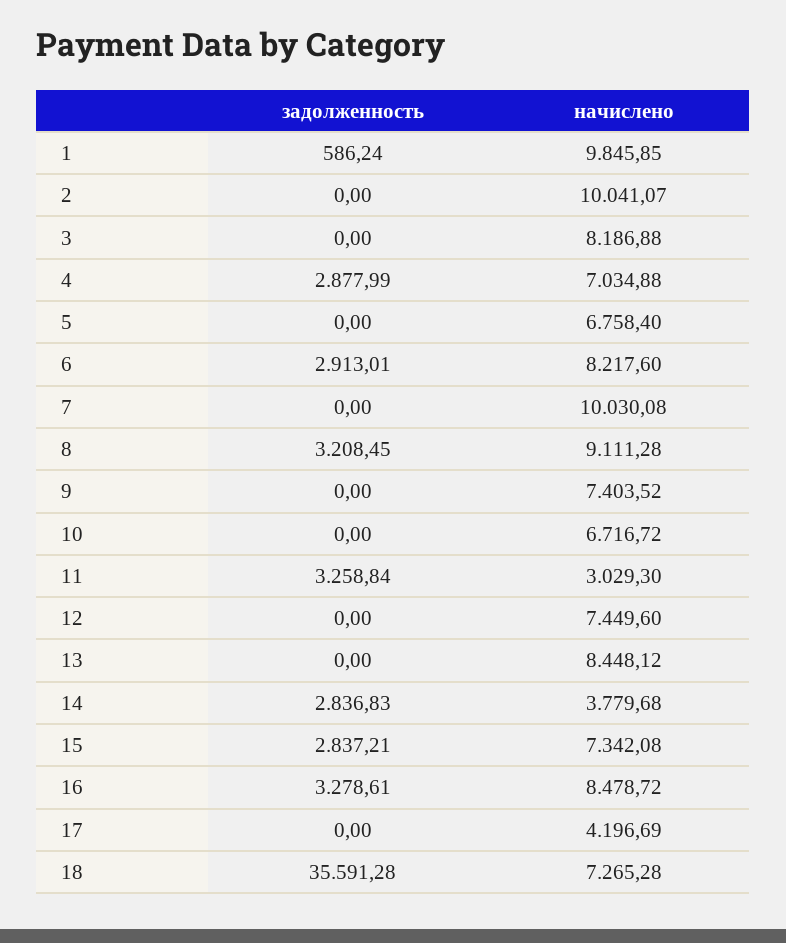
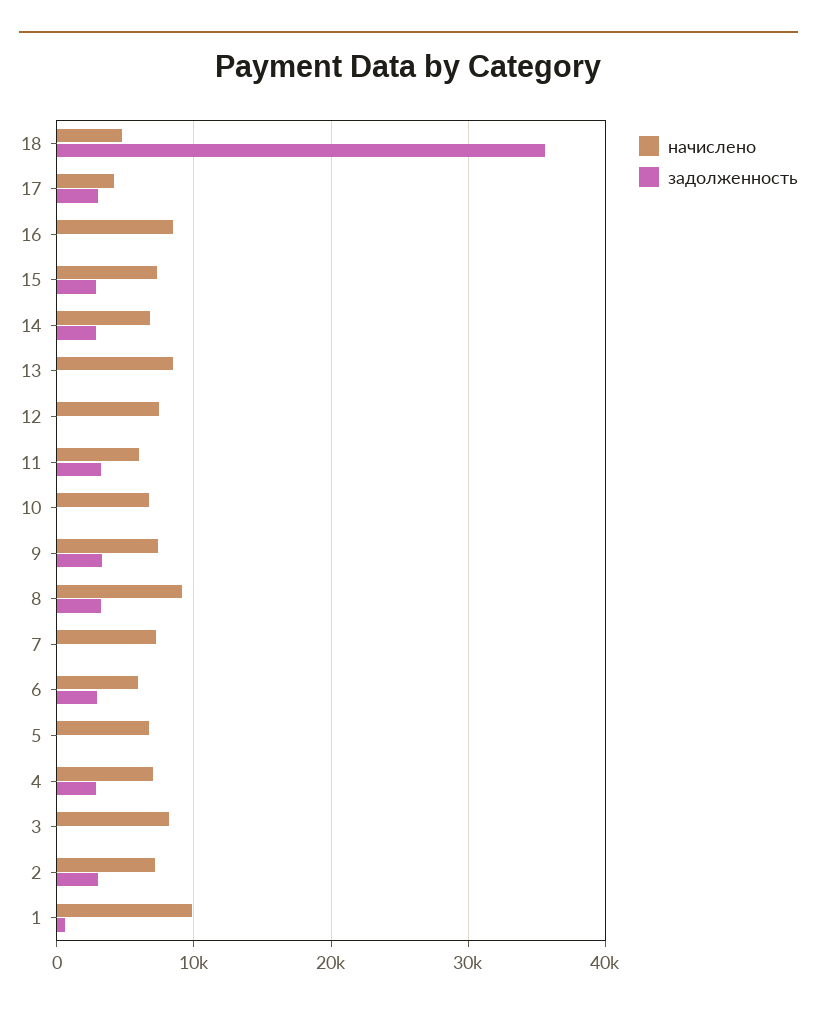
задолженность, 2: 0 -> 3000
начислено, 2: 10041.07 -> 7000
начислено, 6: 8217.6 -> 6000
начислено, 7: 10030.08 -> 7000
задолженность, 9: 0 -> 3000
начислено, 11: 3029.3 -> 6000
начислено, 14: 3779.68 -> 7000
задолженность, 16: 3278.61 -> 0
задолженность, 17: 0 -> 3000
начислено, 18: 7265.28 -> 5000

